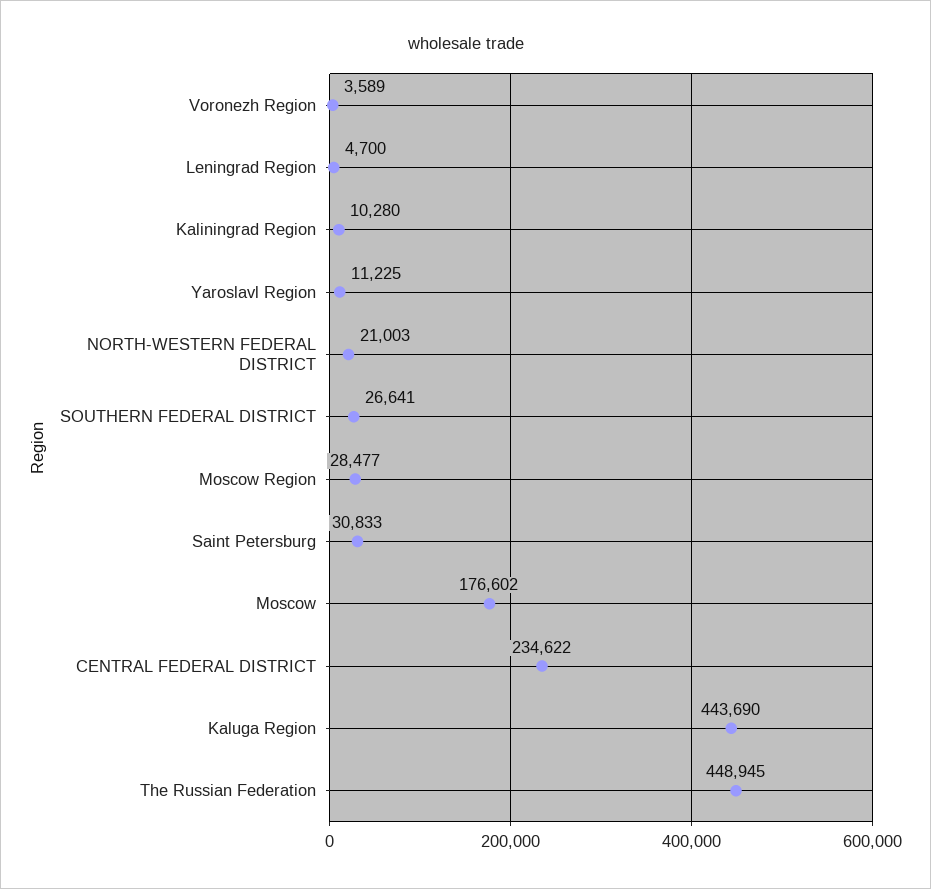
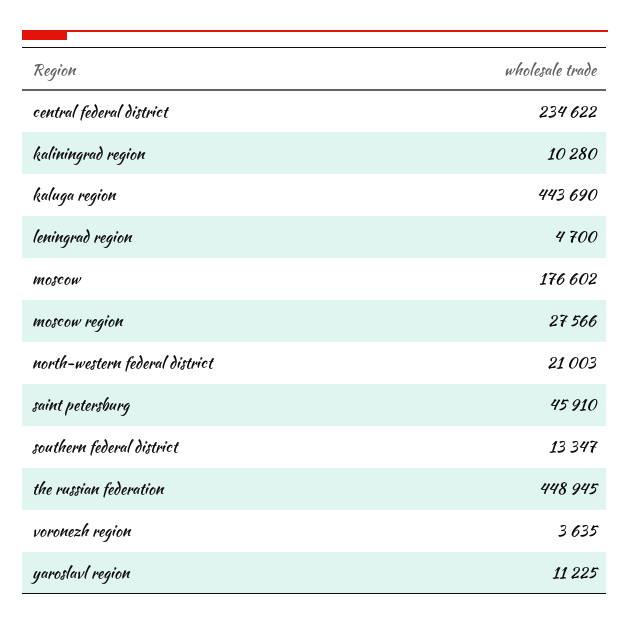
Voronezh Region: 3589 -> 3635
SOUTHERN FEDERAL DISTRICT: 26641 -> 13347
Moscow Region: 28477 -> 27566
Saint Petersburg: 30833 -> 45910

